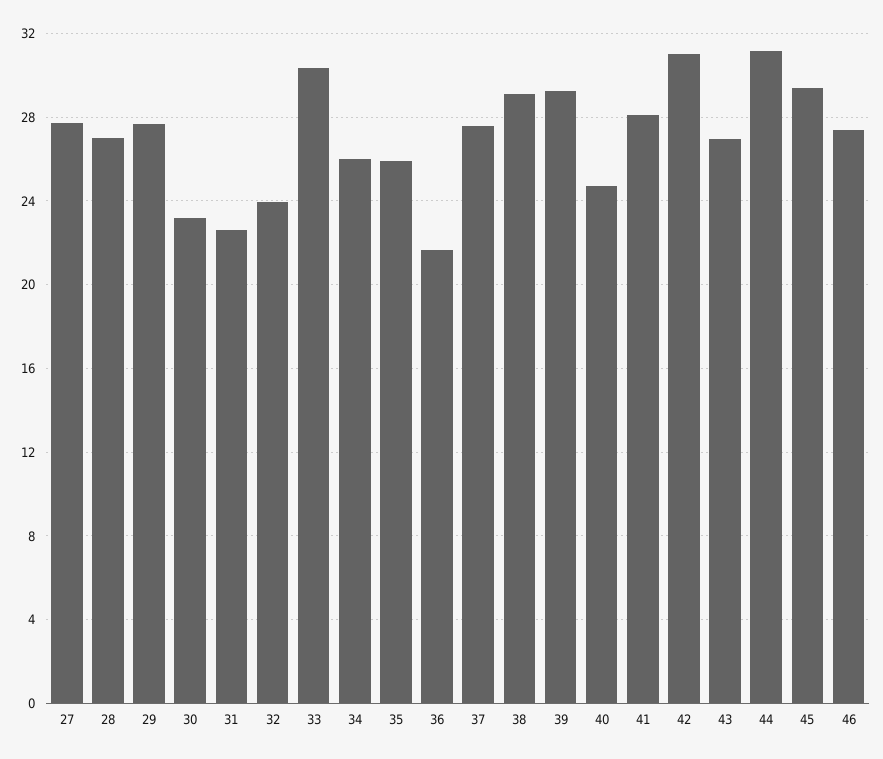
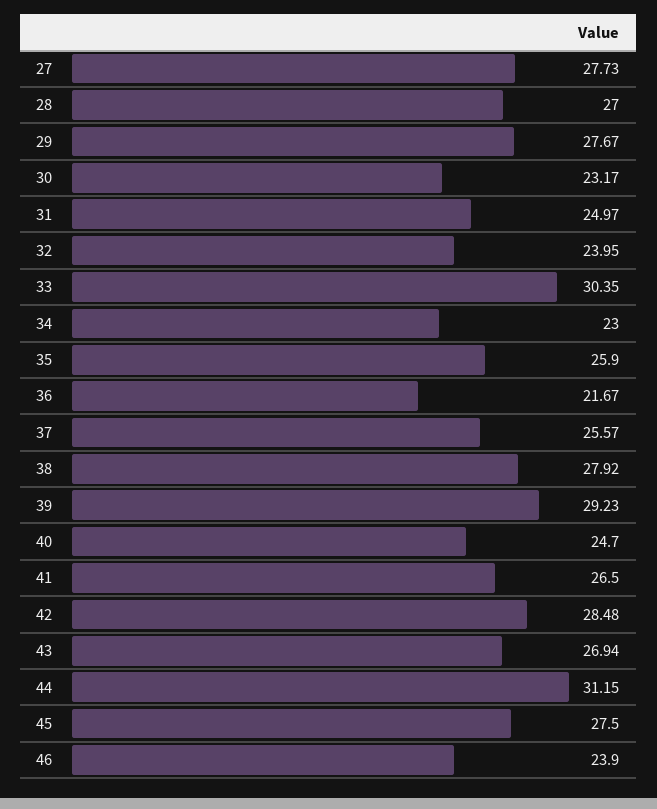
31: 22.5 -> 24.97
34: 26 -> 23
37: 27.5 -> 25.57
38: 29 -> 27.92
41: 28 -> 26.5
42: 31 -> 28.48
45: 29.5 -> 27.5
46: 27.5 -> 23.9

